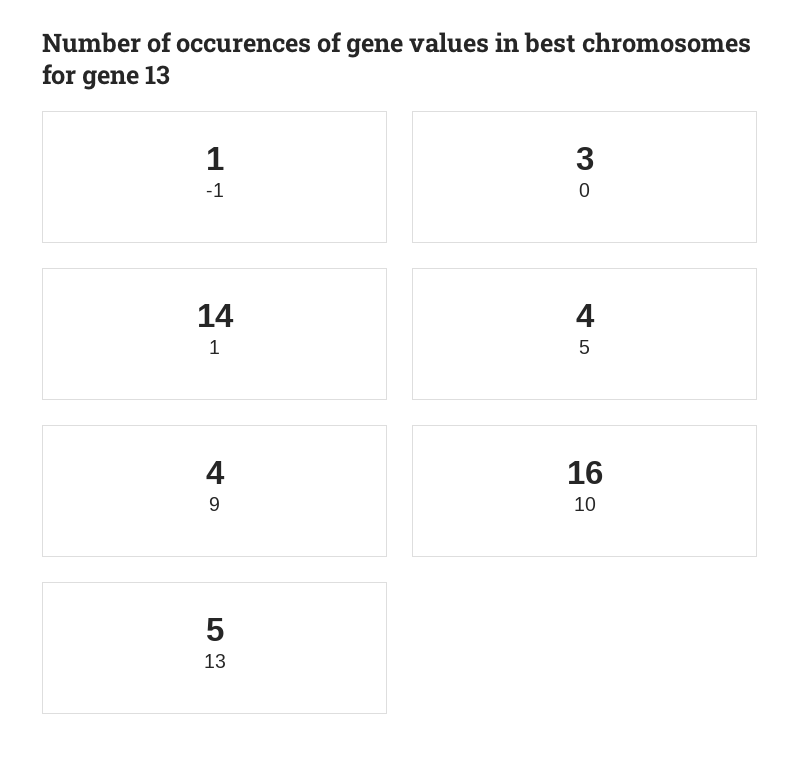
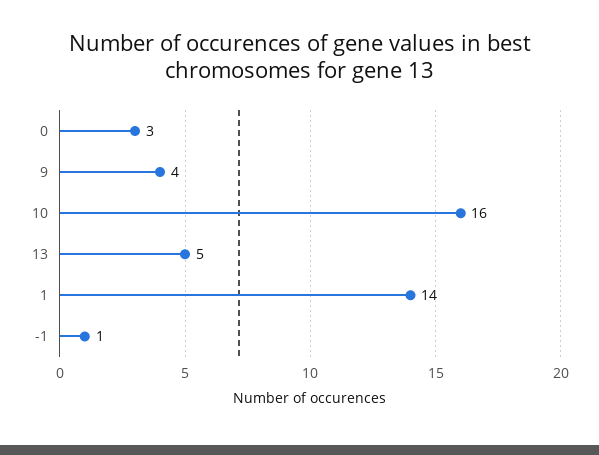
5: 4 -> none

